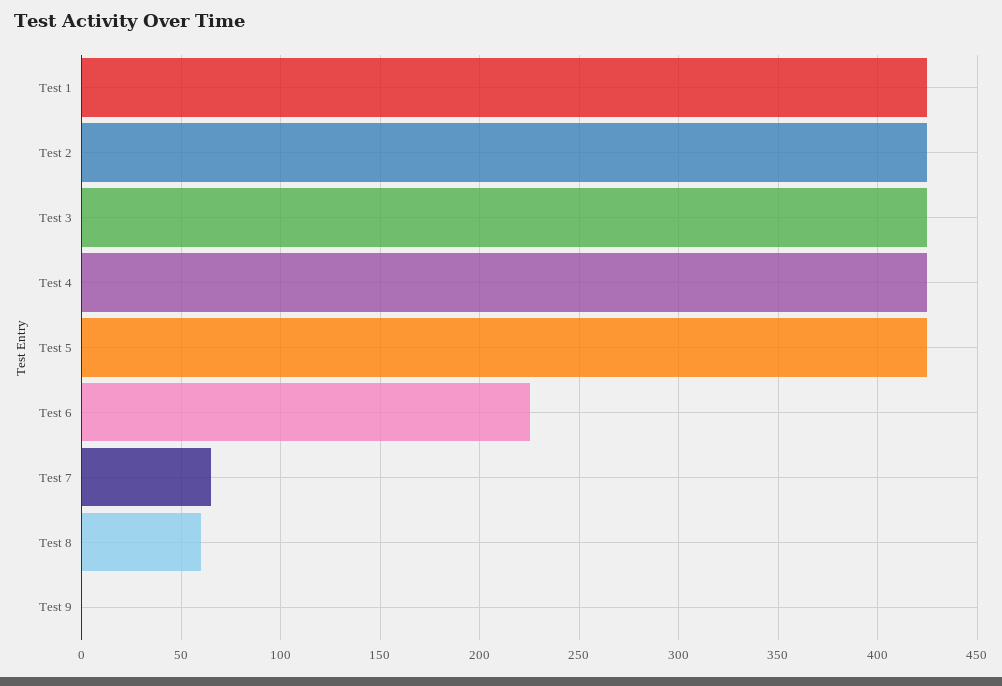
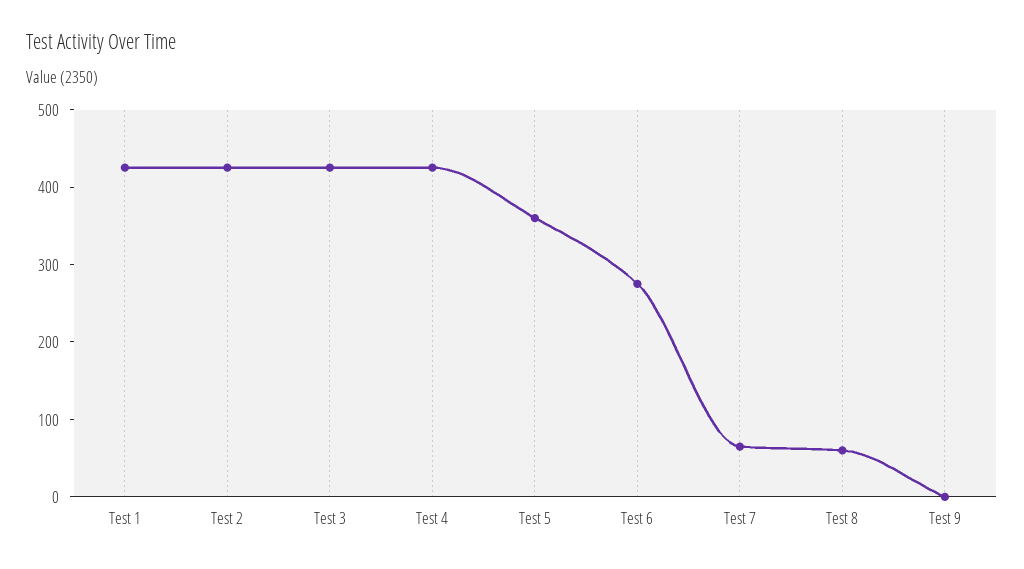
Test 5: 425 -> 360
Test 6: 225 -> 280

